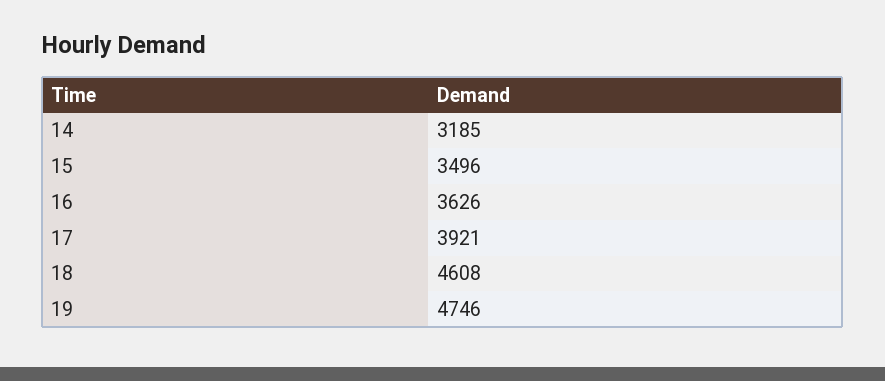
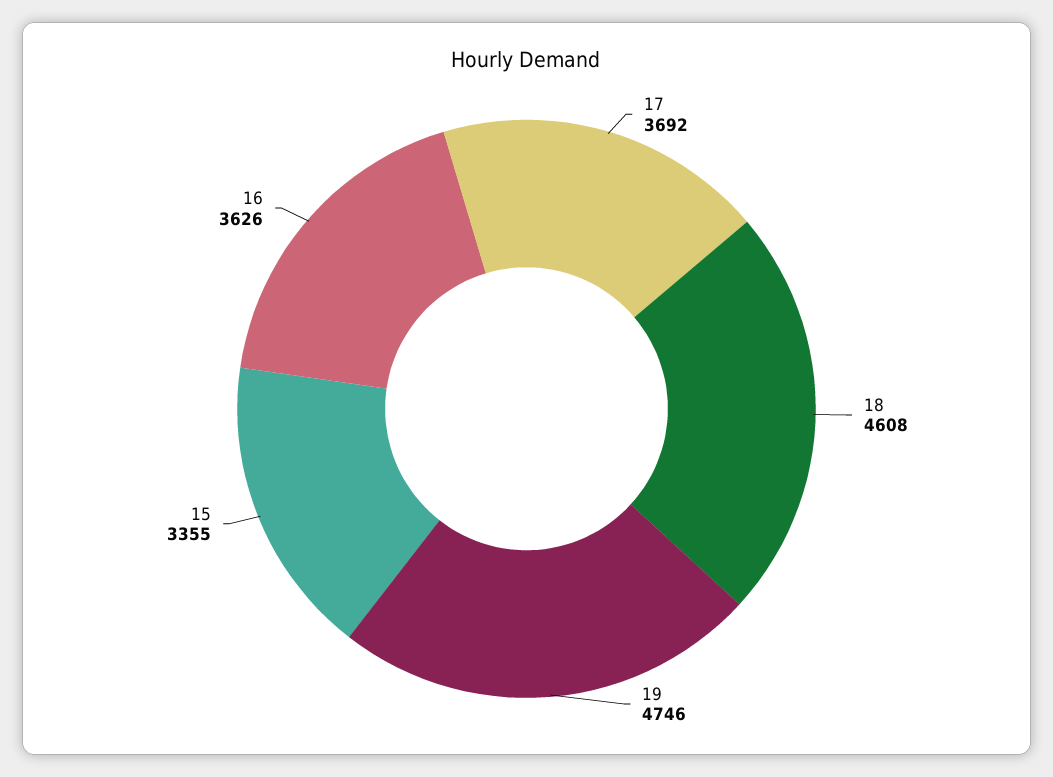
14: 3185 -> none
15: 3496 -> 3355
17: 3921 -> 3692

